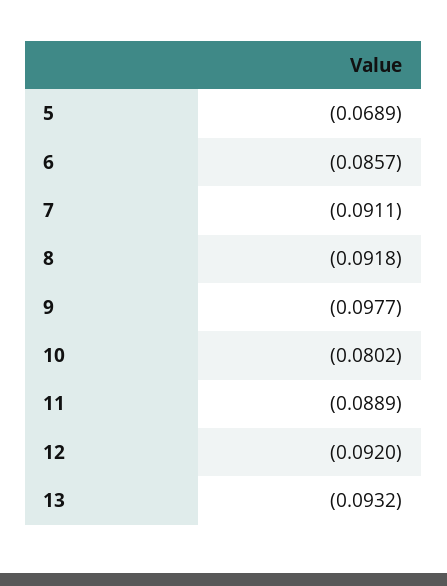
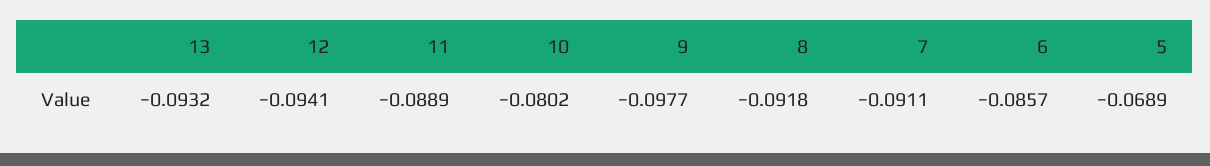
12: -0.092 -> -0.0941

